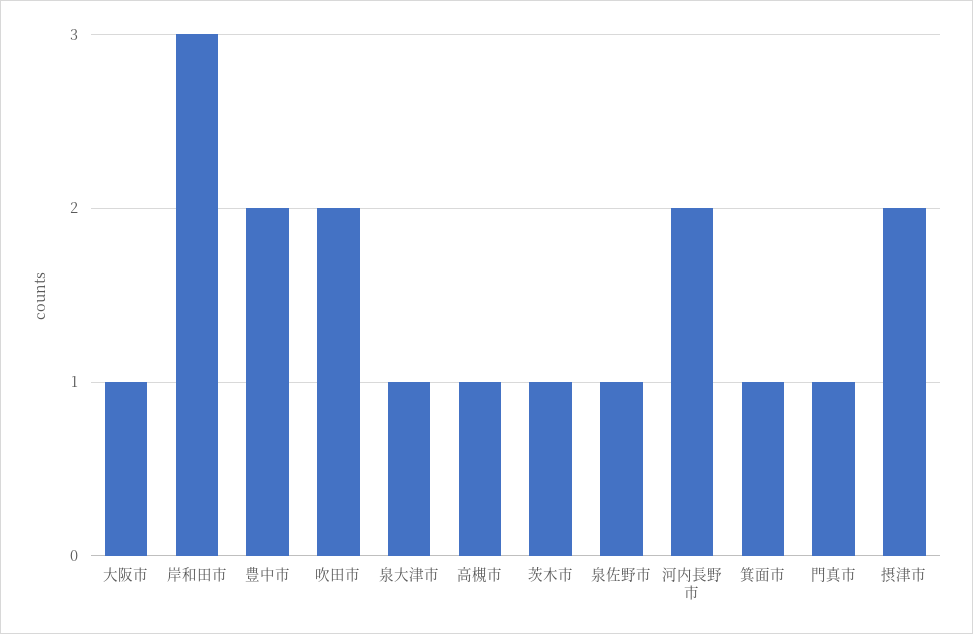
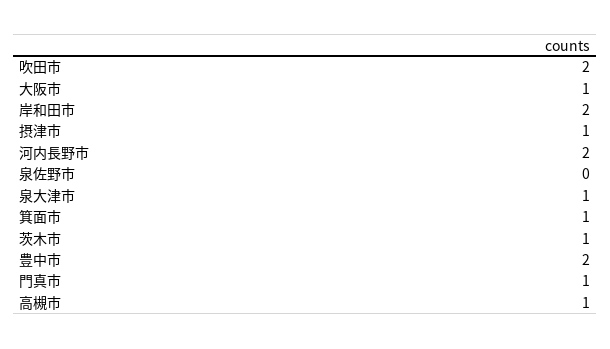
岸和田市: 3 -> 2
泉佐野市: 1 -> 0
摂津市: 2 -> 1

